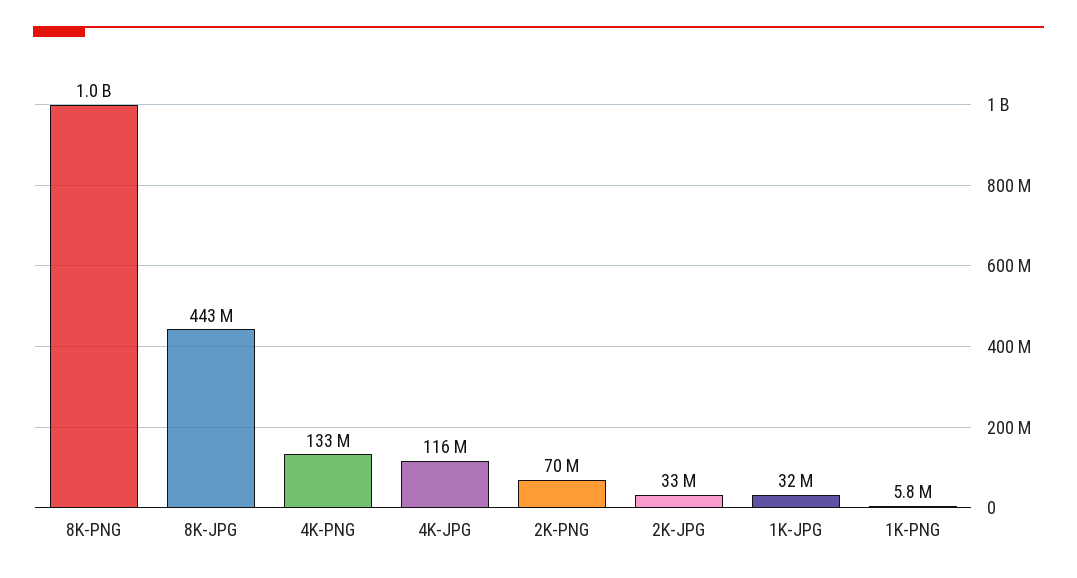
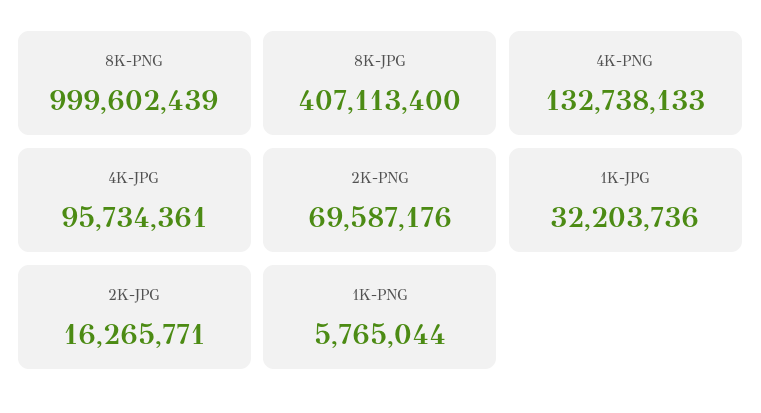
8K-JPG: 443000000 -> 407113400
4K-JPG: 116000000 -> 95734361
2K-JPG: 33000000 -> 16265771

